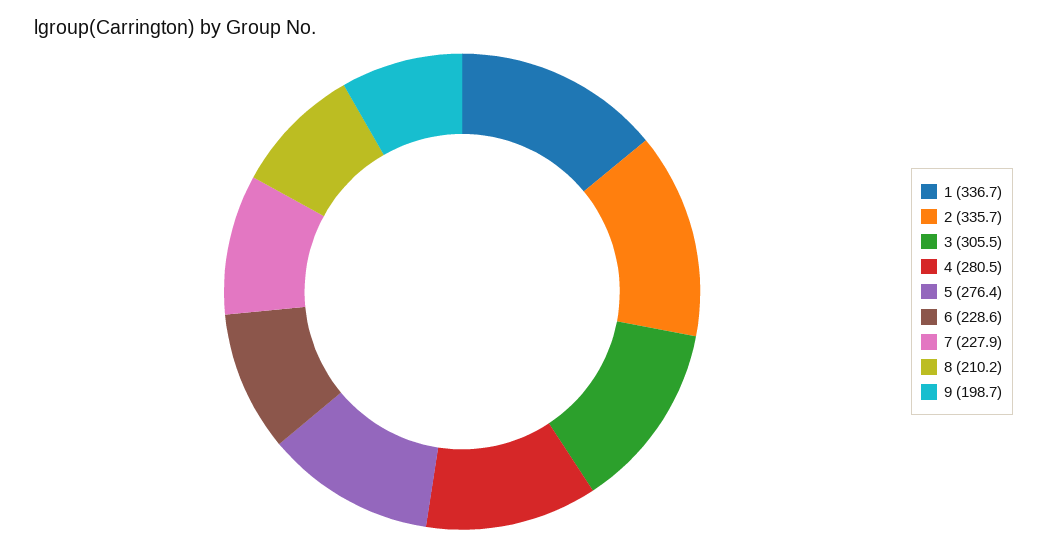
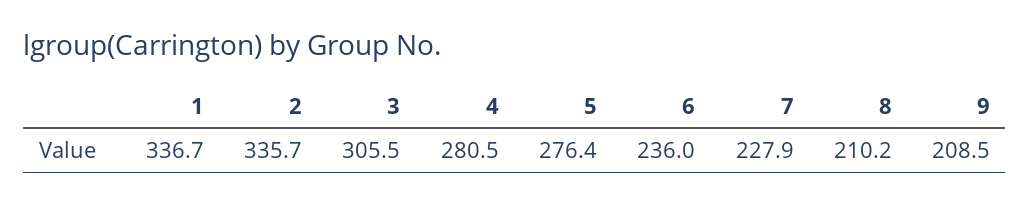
6: 228.6 -> 236
9: 198.7 -> 208.5

